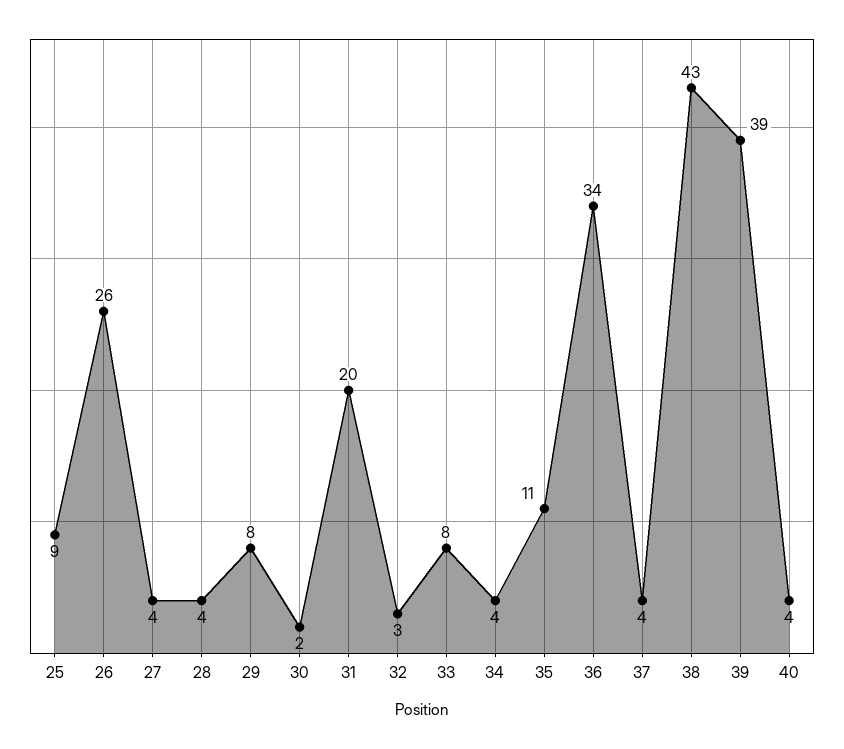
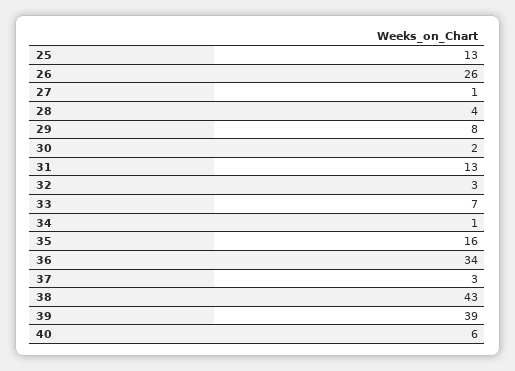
25: 9 -> 13
27: 4 -> 1
31: 20 -> 13
33: 8 -> 7
34: 4 -> 1
35: 11 -> 16
37: 4 -> 3
40: 4 -> 6

